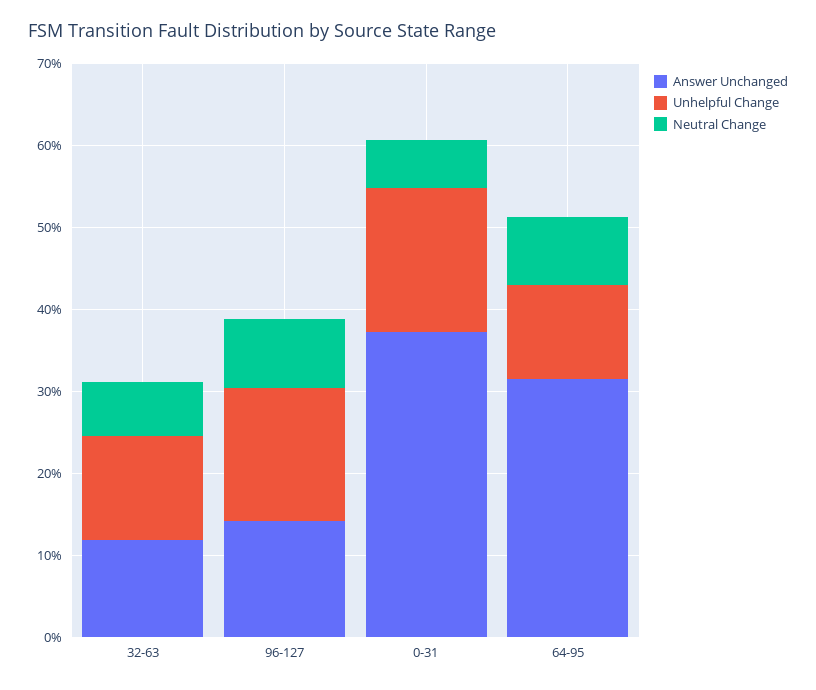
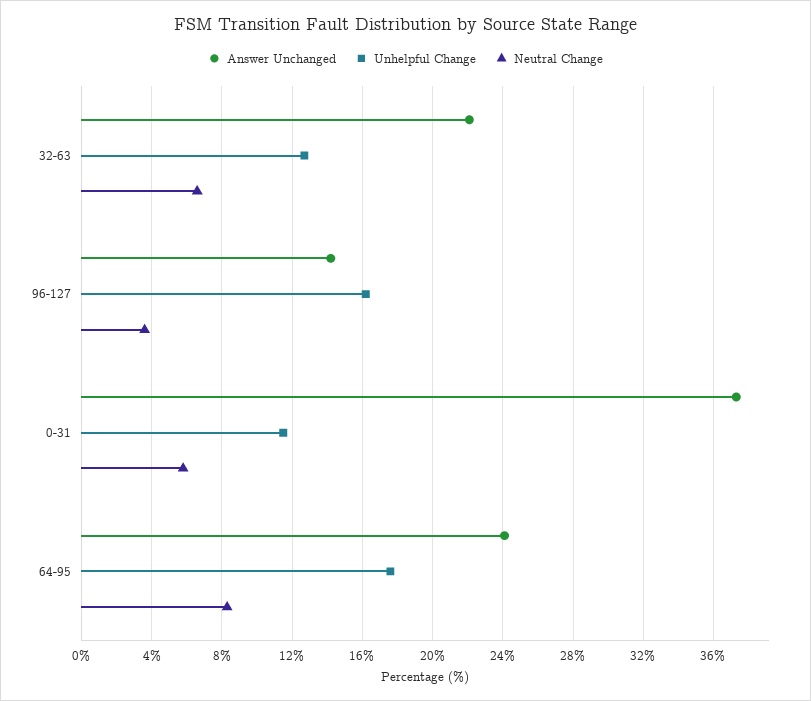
Answer Unchanged, 32-63: 12 -> 22
Neutral Change, 96-127: 8 -> 3.5
Unhelpful Change, 0-31: 18 -> 11.5
Answer Unchanged, 64-95: 32 -> 24
Unhelpful Change, 64-95: 12 -> 17.5

